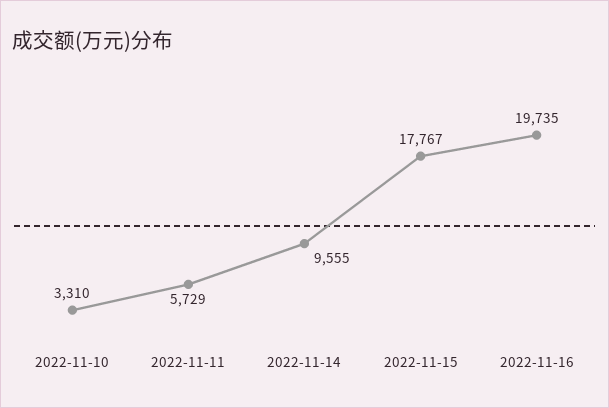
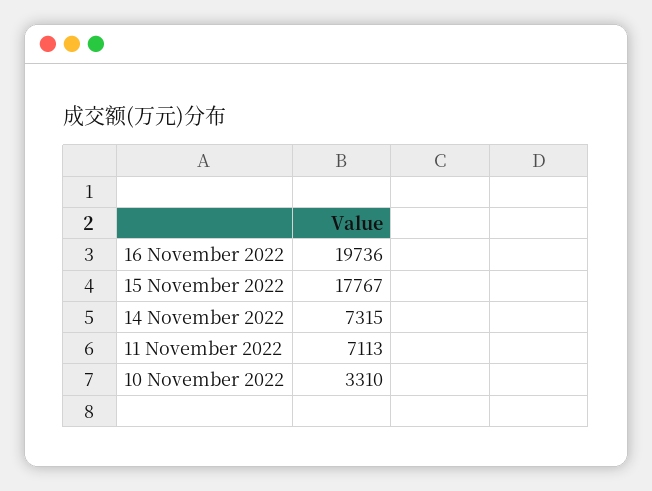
2022-11-11: 5729 -> 7113
2022-11-14: 9555 -> 7315
2022-11-16: 19735 -> 19736

